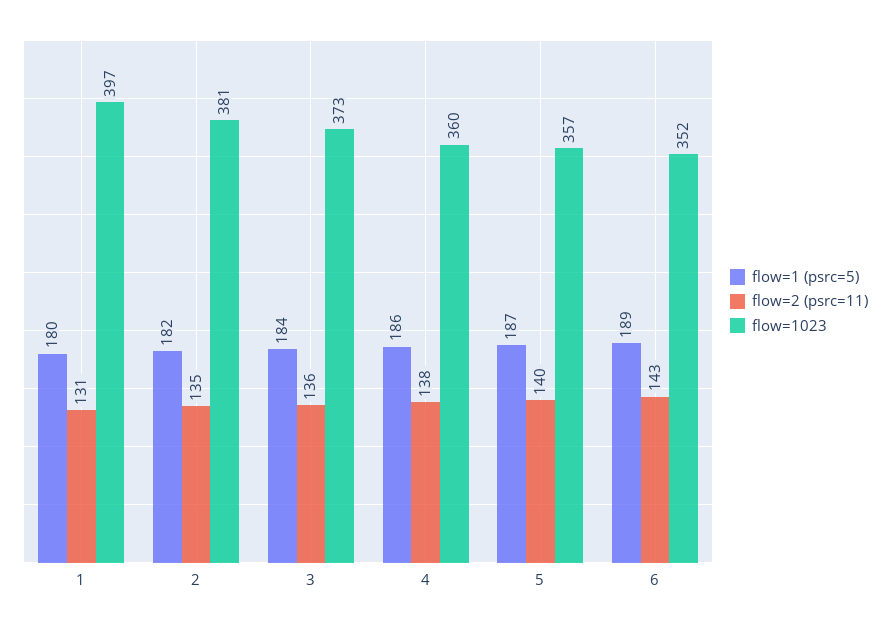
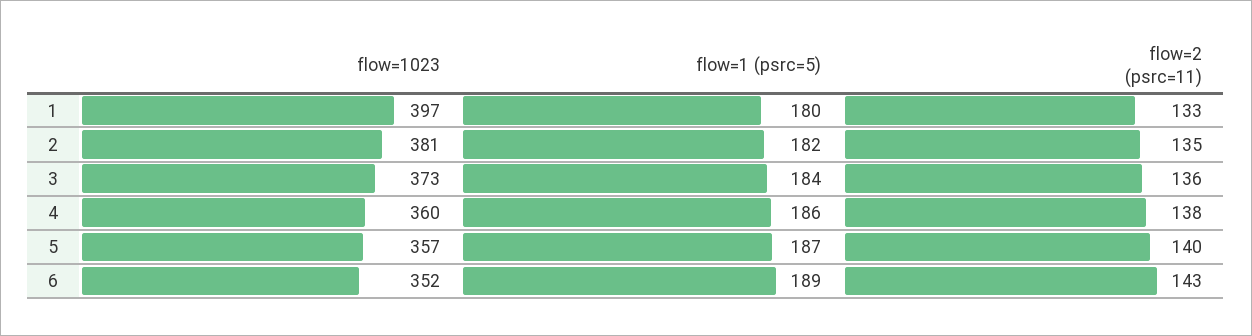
flow=2 (psrc=11), 1: 131 -> 133

